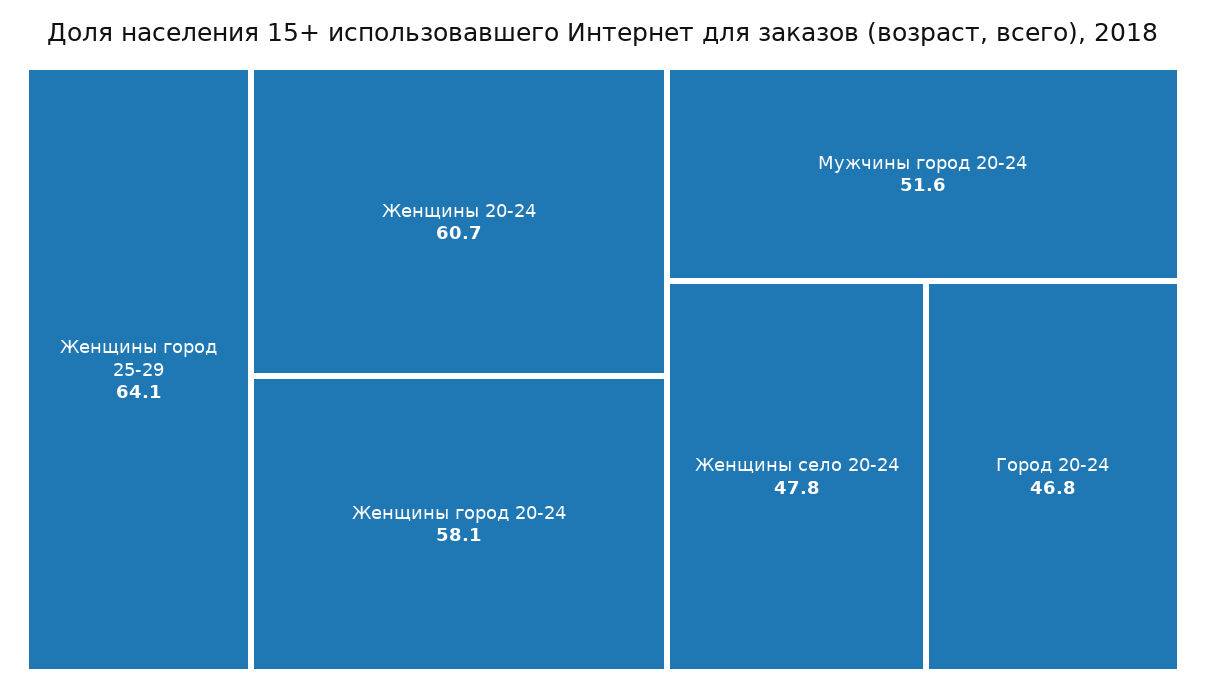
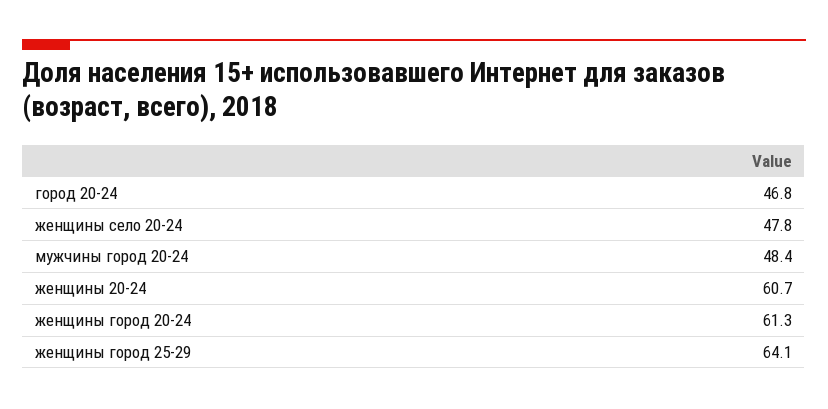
Женщины город 20-24: 58.1 -> 61.3
Мужчины город 20-24: 51.6 -> 48.4

